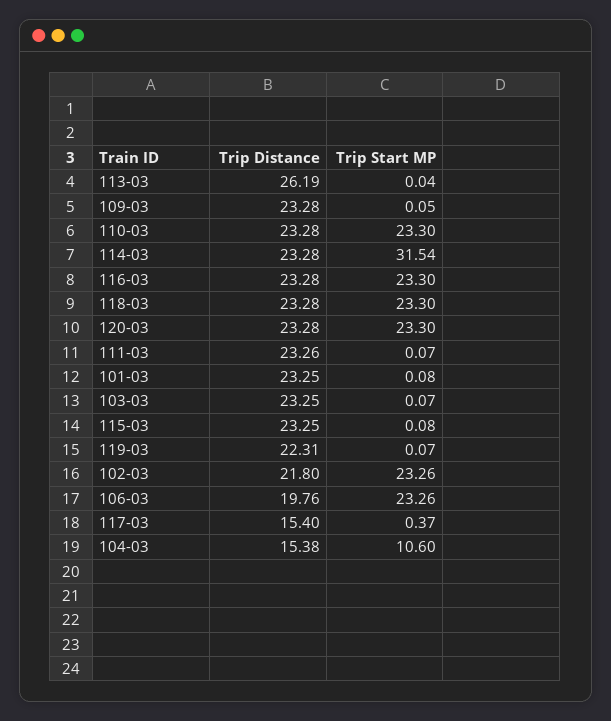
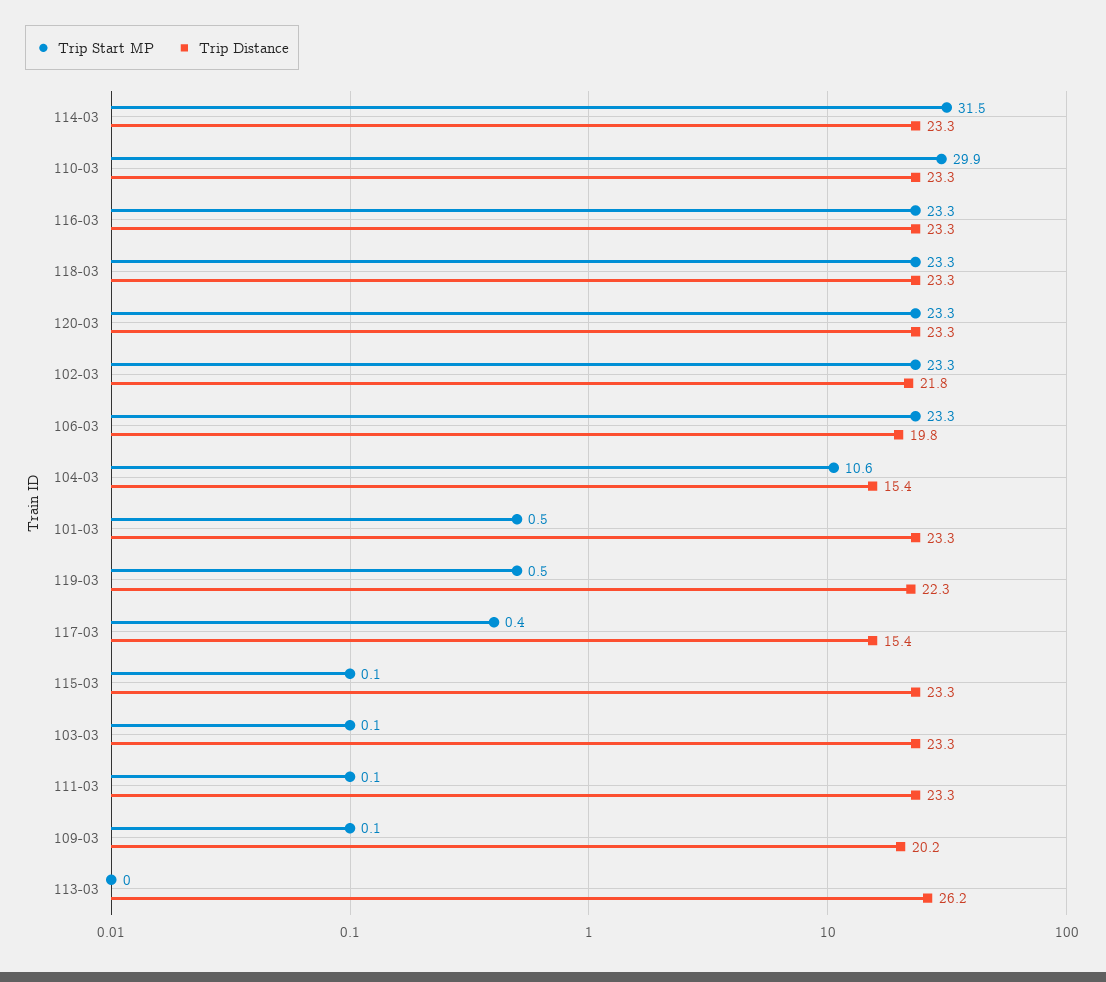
Trip Distance, 109-03: 23.28 -> 20.2
Trip Start MP, 110-03: 23.3 -> 29.9
Trip Start MP, 101-03: 0.08 -> 0.5
Trip Start MP, 119-03: 0.07 -> 0.5

